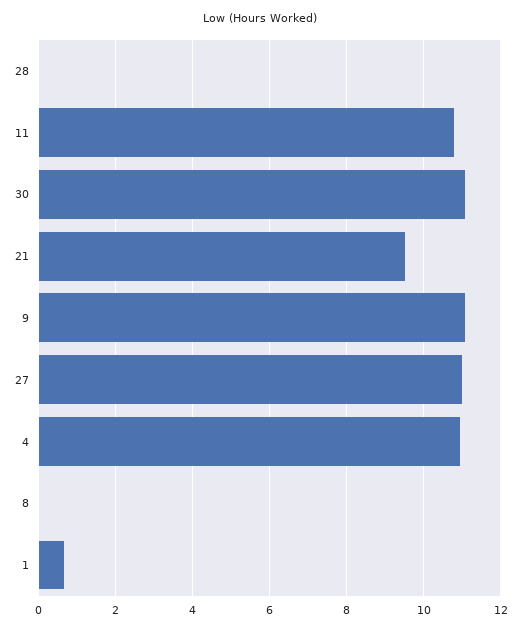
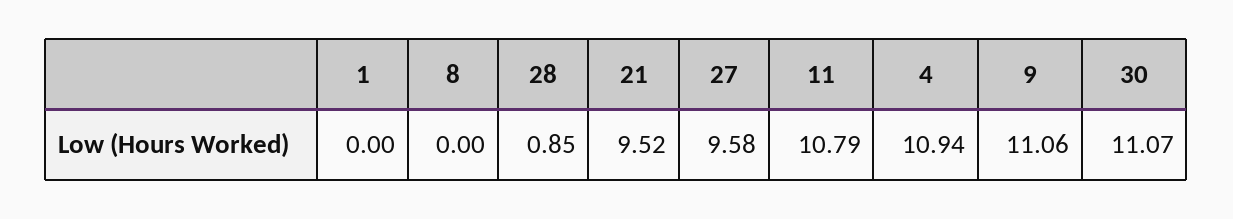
28: 0 -> 0.85
27: 11 -> 9.58
1: 0.6 -> 0

